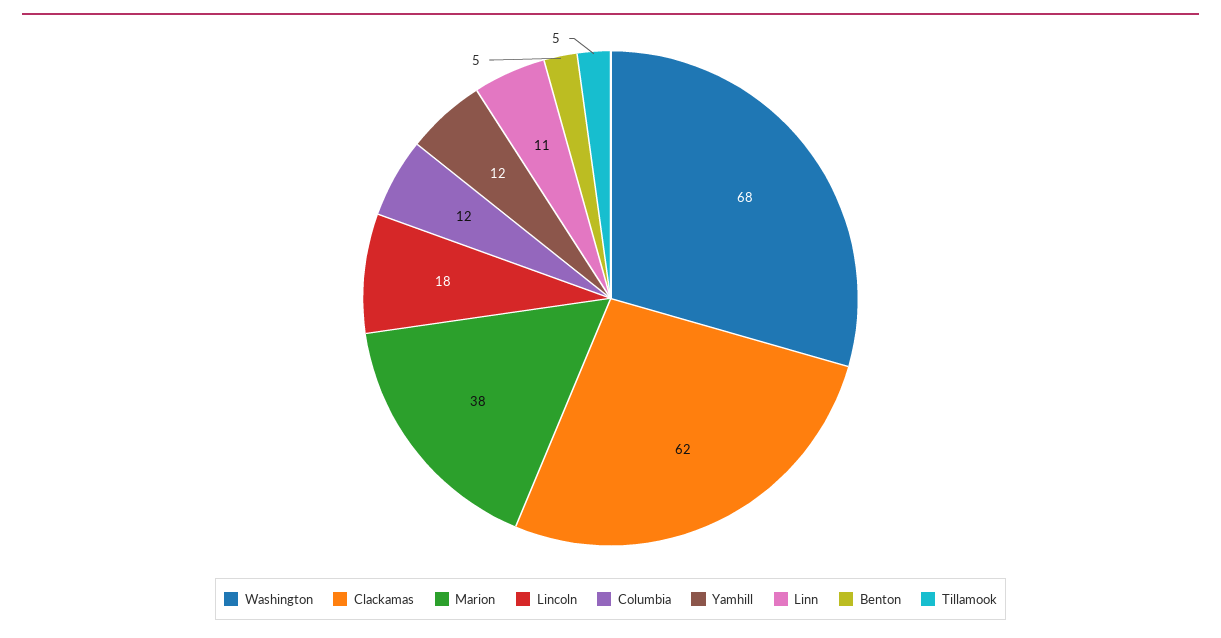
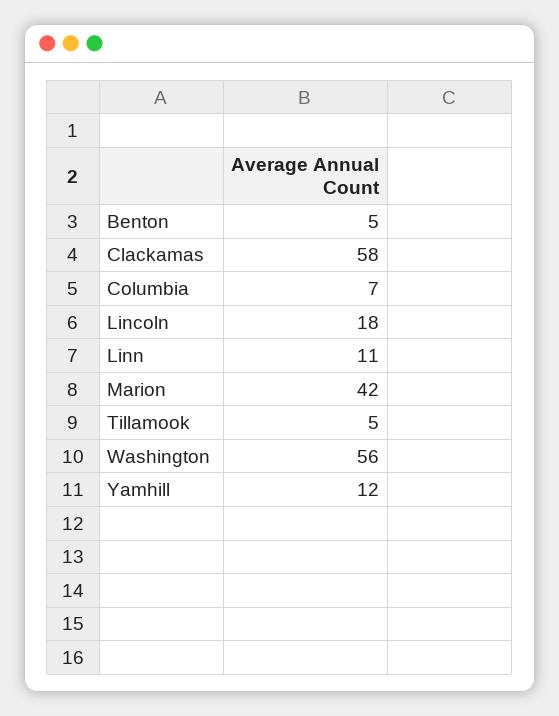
Washington: 68 -> 56
Clackamas: 62 -> 58
Marion: 38 -> 42
Columbia: 12 -> 7

